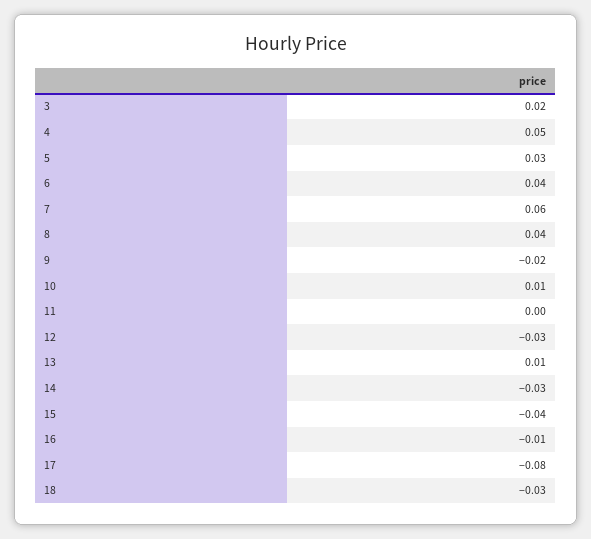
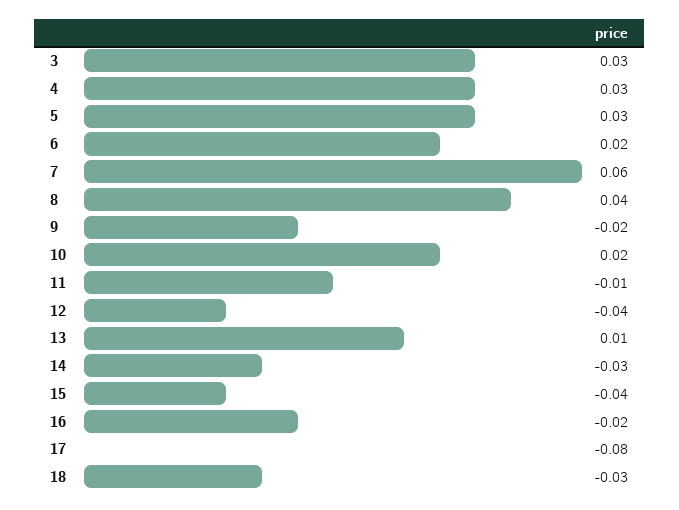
3: 0.02 -> 0.03
4: 0.05 -> 0.03
6: 0.04 -> 0.02
10: 0.01 -> 0.02
11: 0 -> -0.01
12: -0.03 -> -0.04
16: -0.01 -> -0.02

